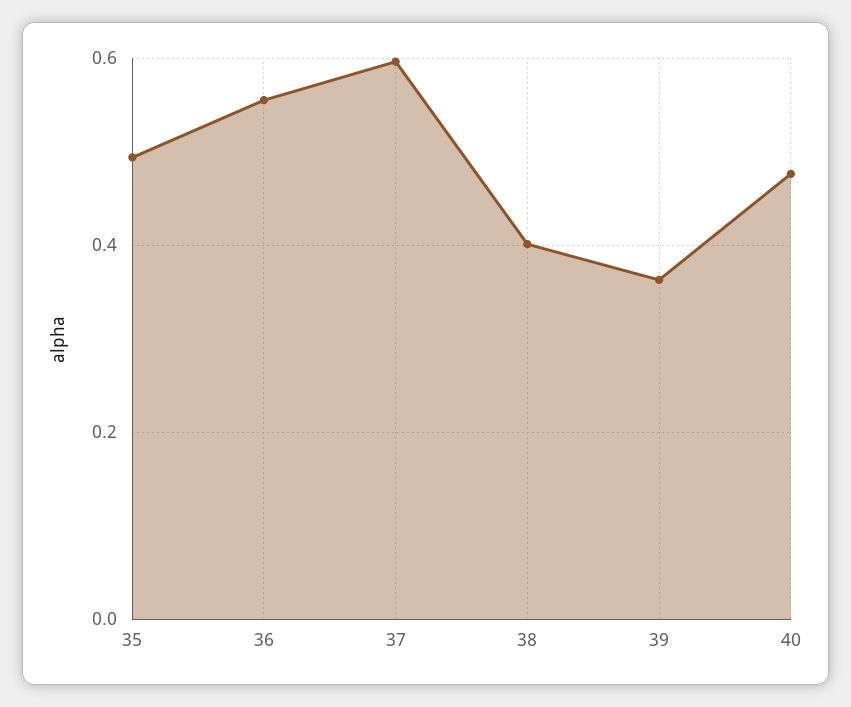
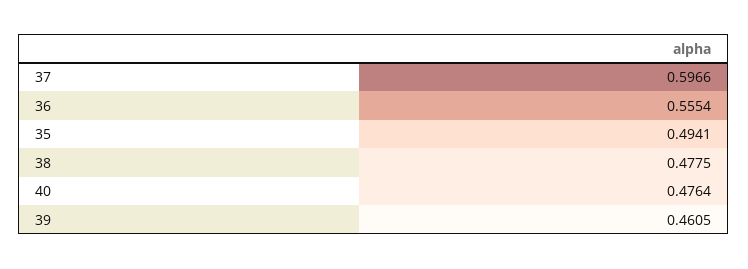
38: 0.4 -> 0.4775
39: 0.36 -> 0.4605

